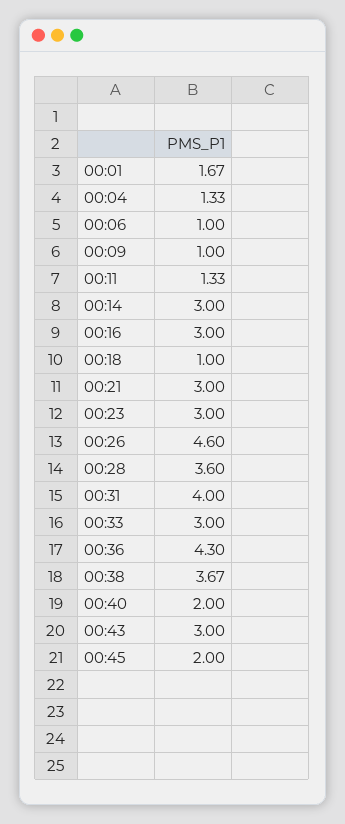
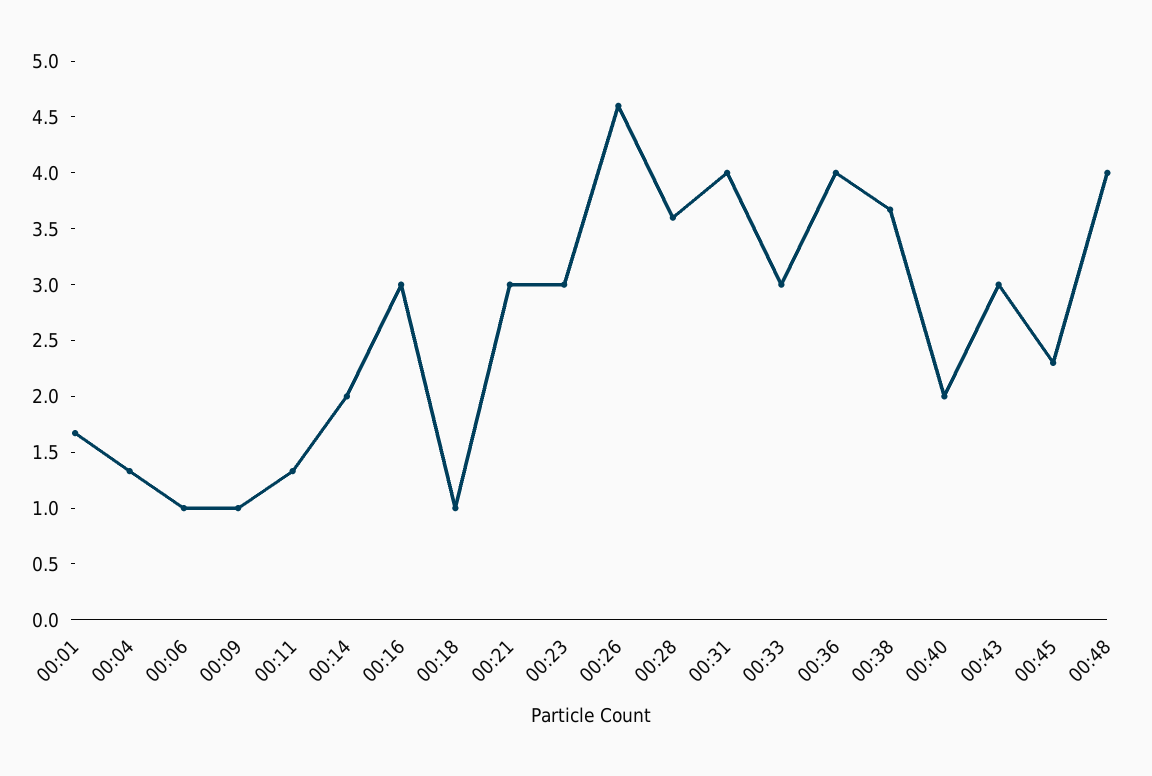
00:14: 3 -> 2
00:36: 4.3 -> 4
00:45: 2 -> 2.3
00:48: none -> 4

